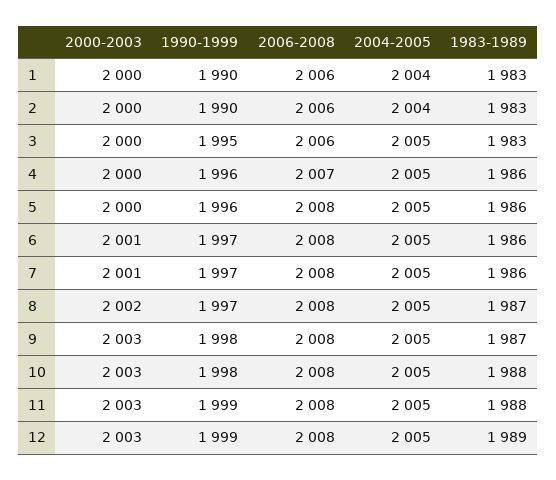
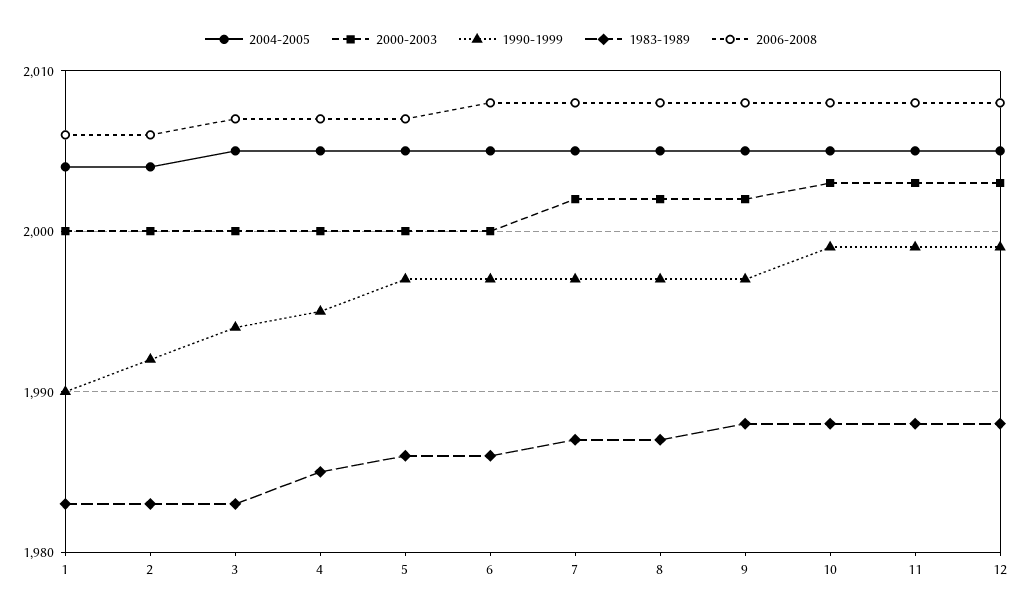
1990-1999, 2: 1990 -> 1992
1990-1999, 3: 1995 -> 1994
2006-2008, 3: 2006 -> 2007
1990-1999, 4: 1996 -> 1995
1983-1989, 4: 1986 -> 1985
1990-1999, 5: 1996 -> 1997
2006-2008, 5: 2008 -> 2007
2000-2003, 6: 2001 -> 2000
2000-2003, 7: 2001 -> 2002
1983-1989, 7: 1986 -> 1987
2000-2003, 9: 2003 -> 2002
1990-1999, 9: 1998 -> 1997
1983-1989, 9: 1987 -> 1988
1990-1999, 10: 1998 -> 1999
1983-1989, 12: 1989 -> 1988

